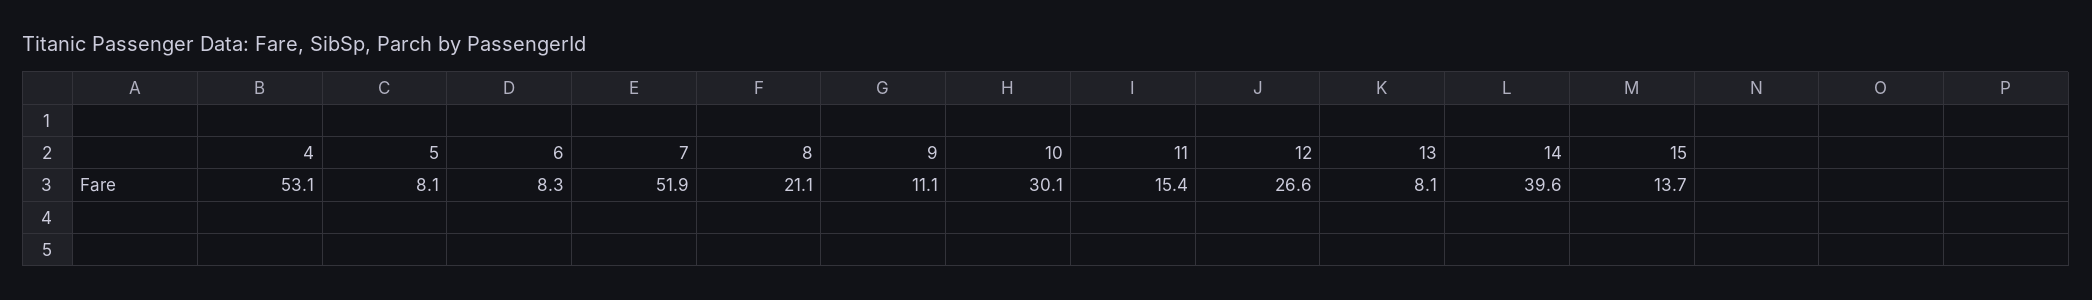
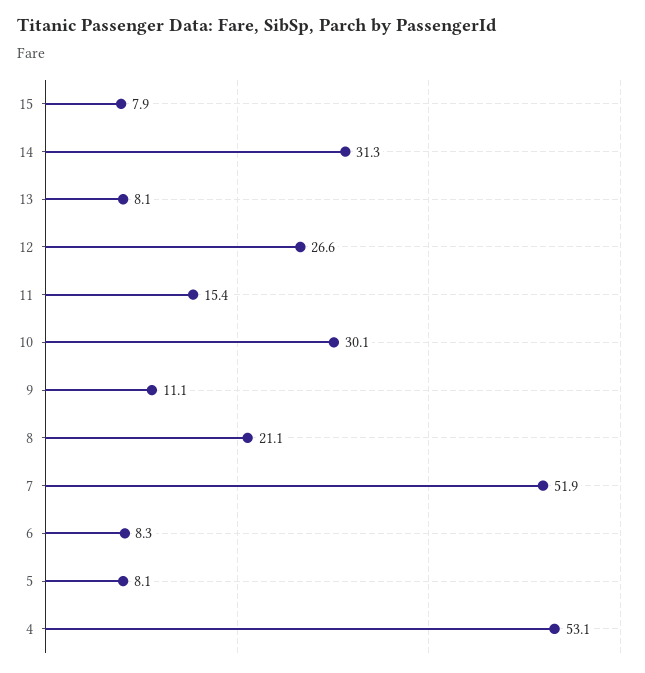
14: 39.6 -> 31.3
15: 13.7 -> 7.9

